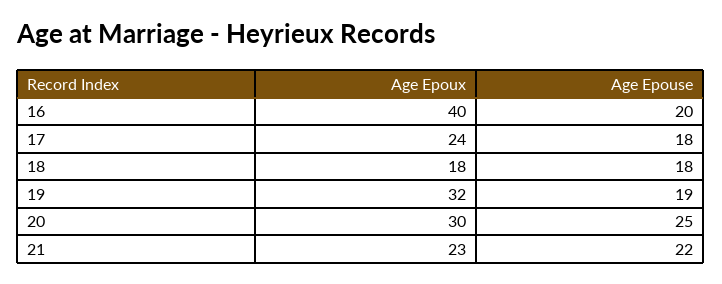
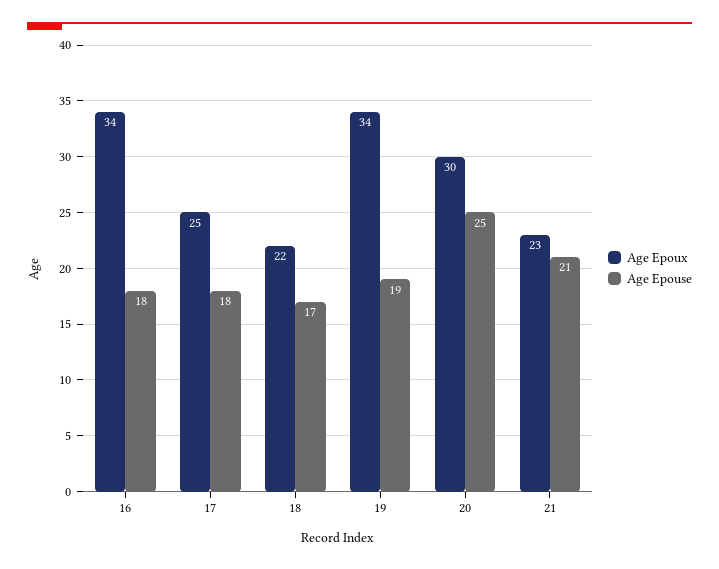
Age Epoux, 16: 40 -> 34
Age Epouse, 16: 20 -> 18
Age Epoux, 17: 24 -> 25
Age Epoux, 18: 18 -> 22
Age Epouse, 18: 18 -> 17
Age Epoux, 19: 32 -> 34
Age Epouse, 21: 22 -> 21

